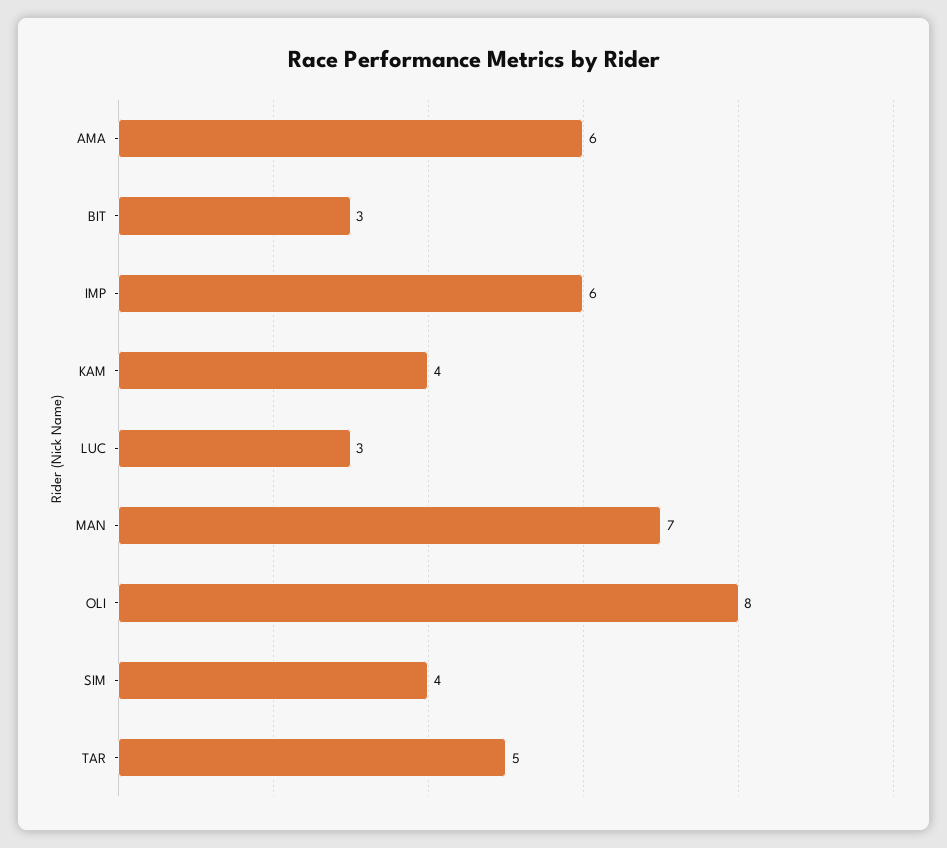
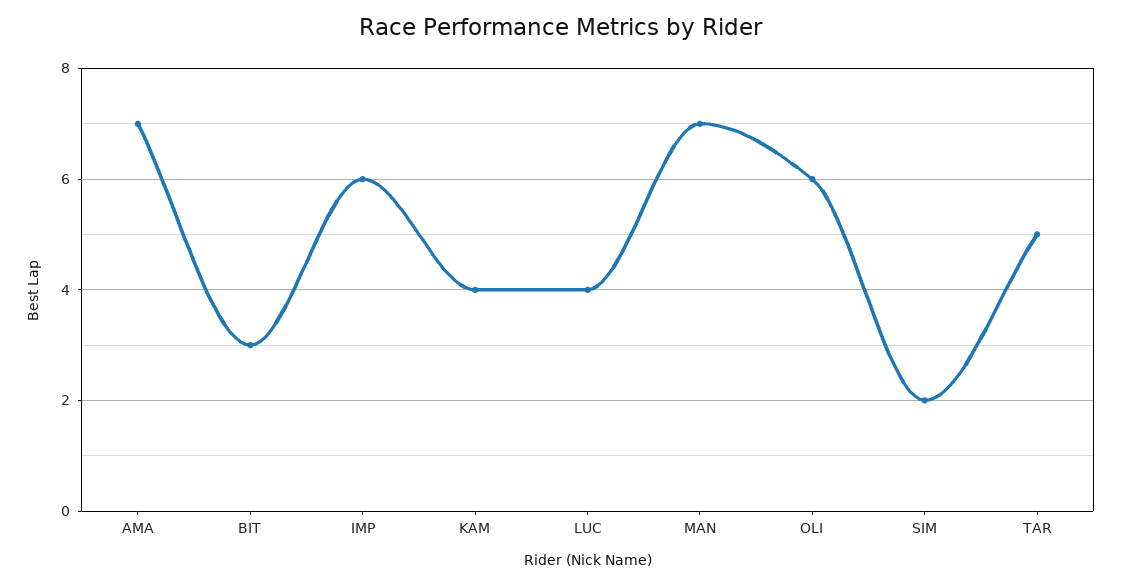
AMA: 6 -> 7
LUC: 3 -> 4
OLI: 8 -> 6
SIM: 4 -> 2

